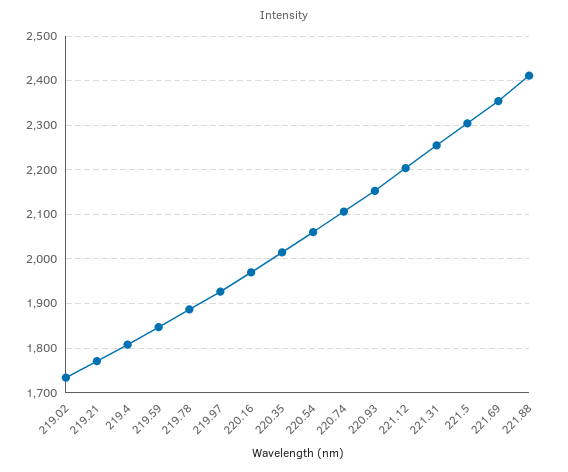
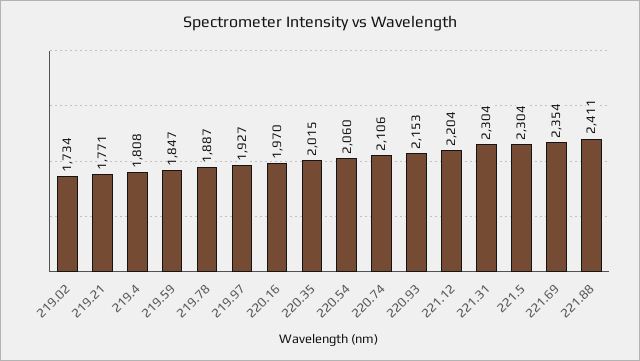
221.31: 2260 -> 2304

